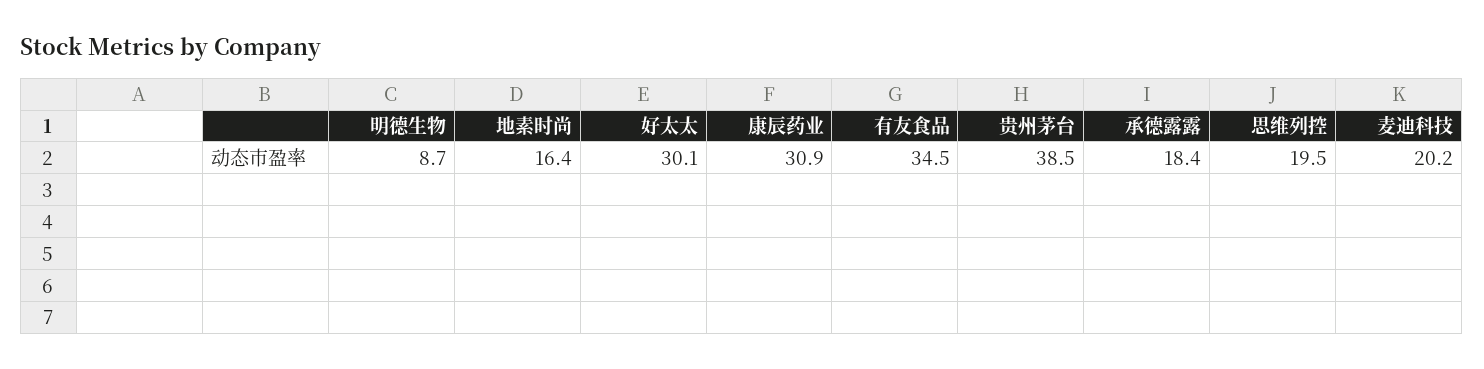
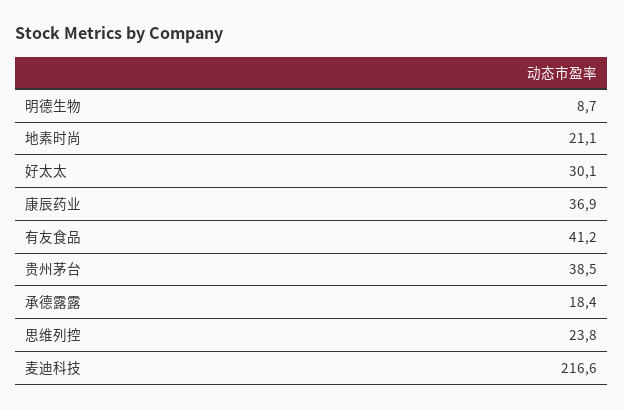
地素时尚: 16.4 -> 21.1
康辰药业: 30.9 -> 36.9
有友食品: 34.5 -> 41.2
思维列控: 19.5 -> 23.8
麦迪科技: 20.2 -> 216.6

